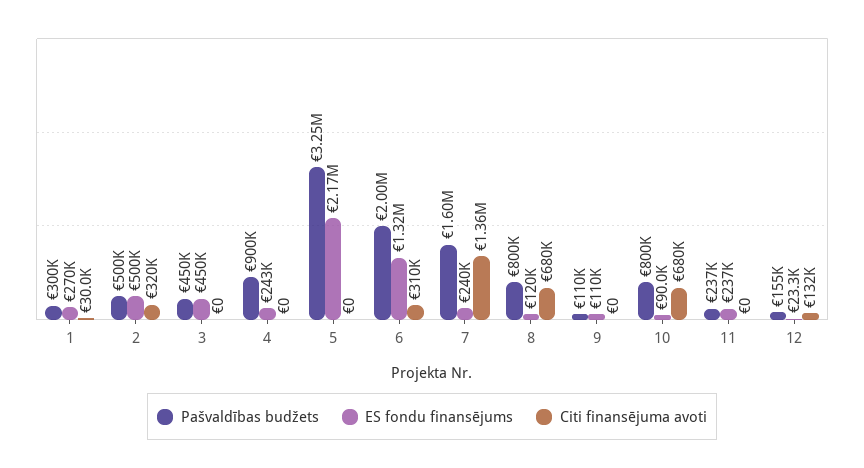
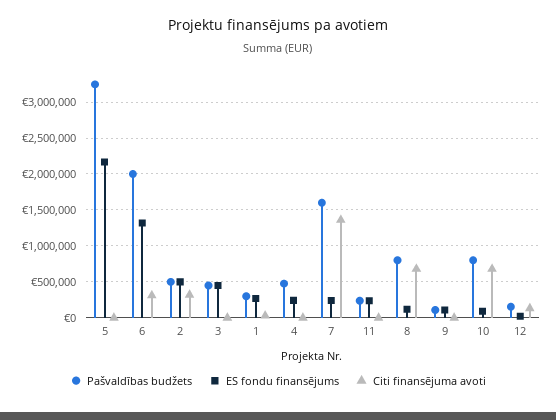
Pašvaldības budžets, 4: 900000 -> 500000

